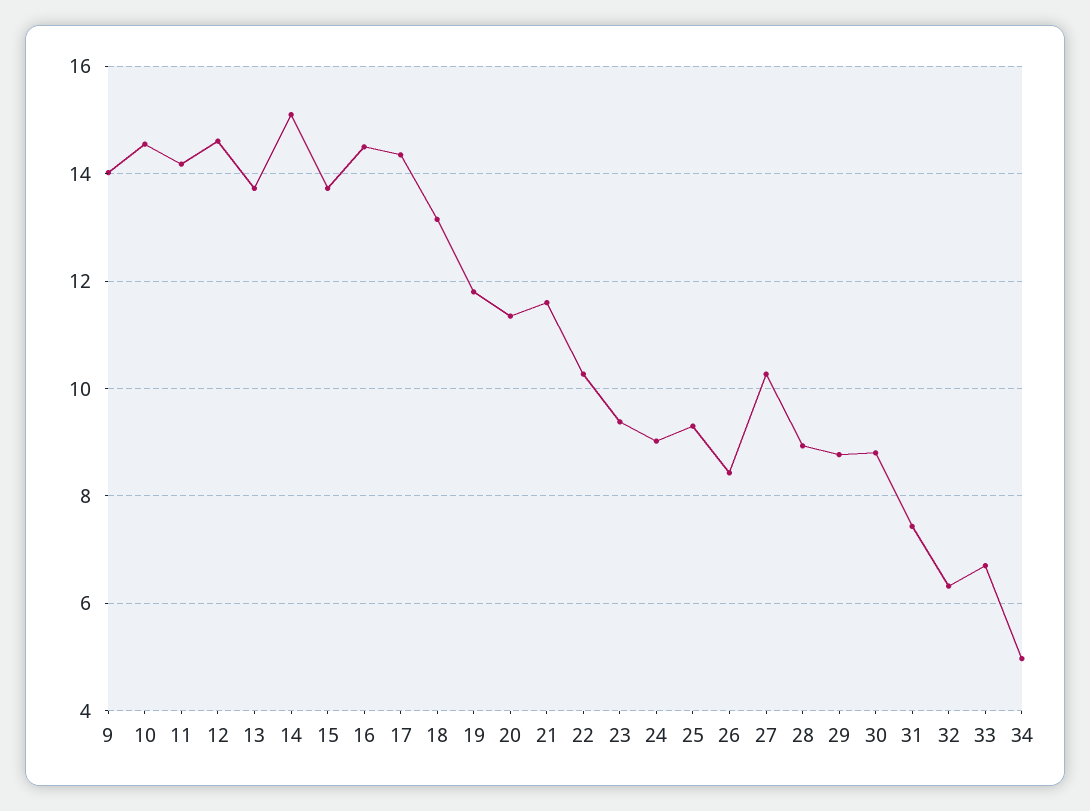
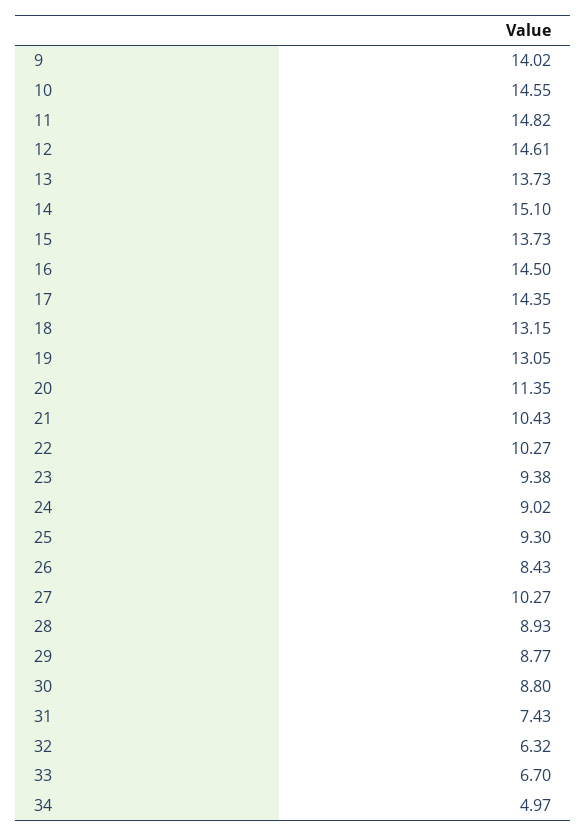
11: 14.2 -> 14.82
19: 11.8 -> 13.05
21: 11.6 -> 10.43

